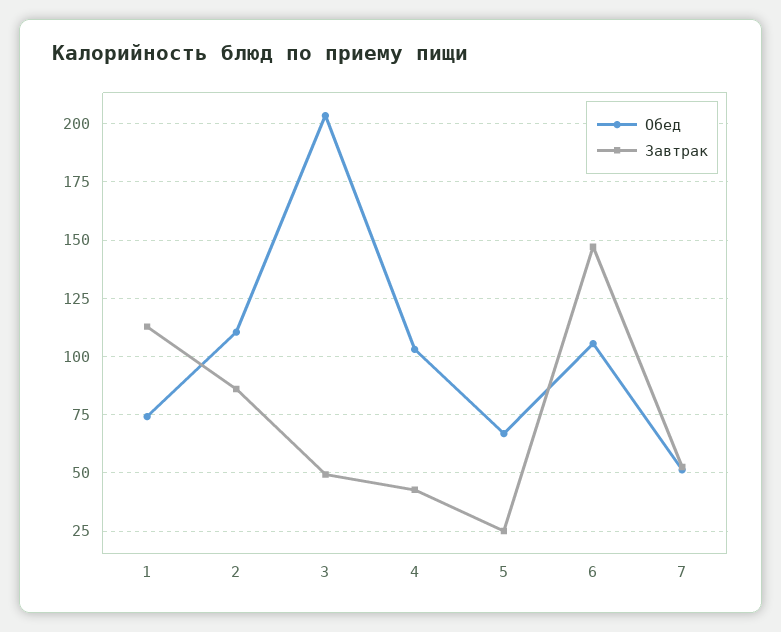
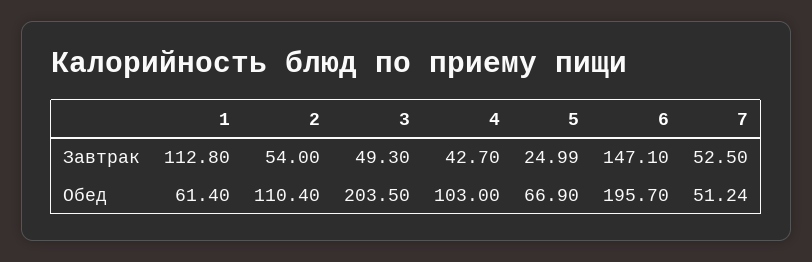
Обед, 1: 75 -> 61.4
Завтрак, 2: 85 -> 54
Обед, 6: 105 -> 195.7

